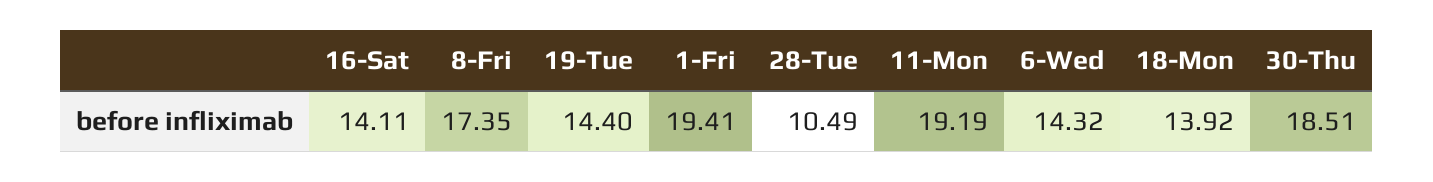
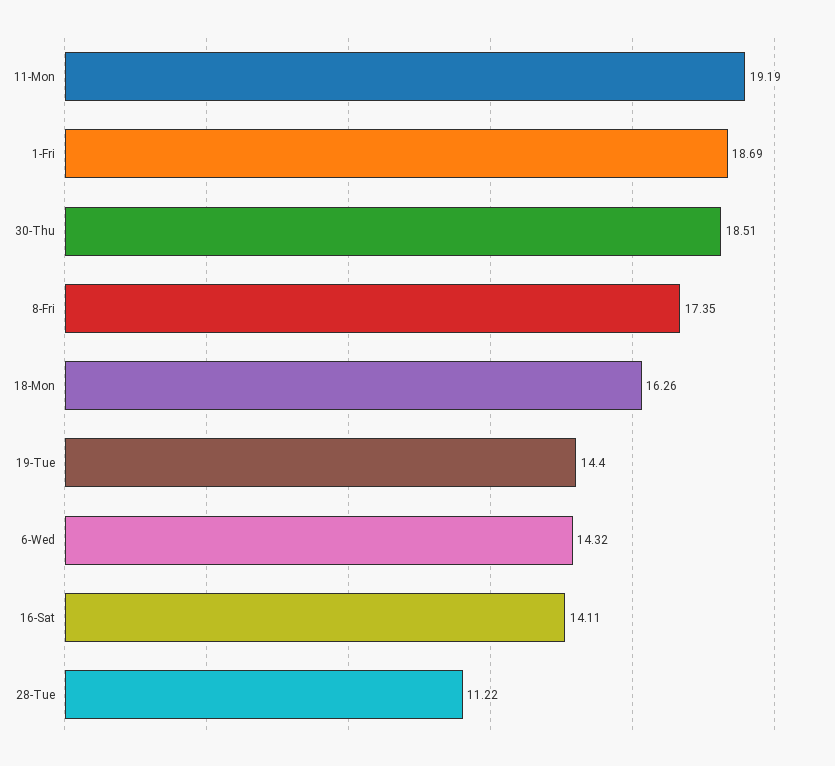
1-Fri: 19.41 -> 18.69
28-Tue: 10.49 -> 11.22
18-Mon: 13.92 -> 16.26

